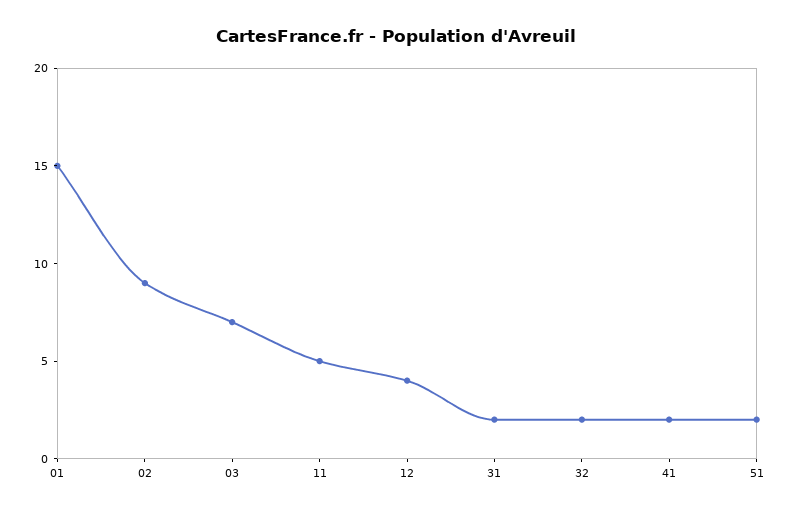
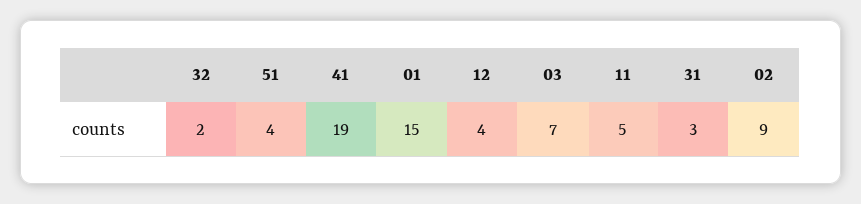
31: 2 -> 3
41: 2 -> 19
51: 2 -> 4

